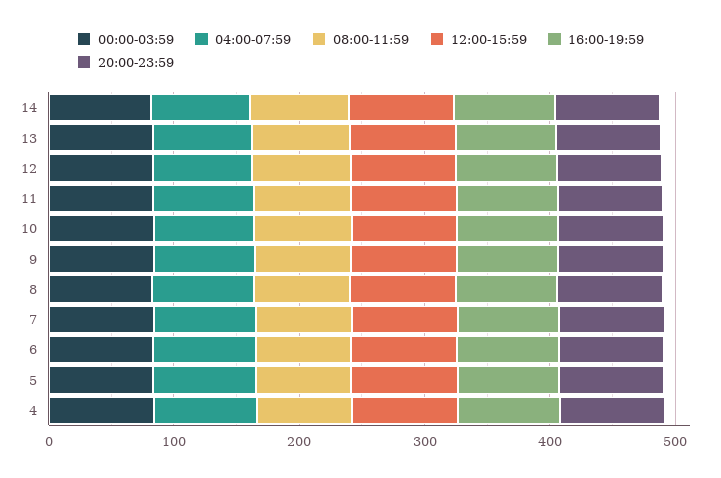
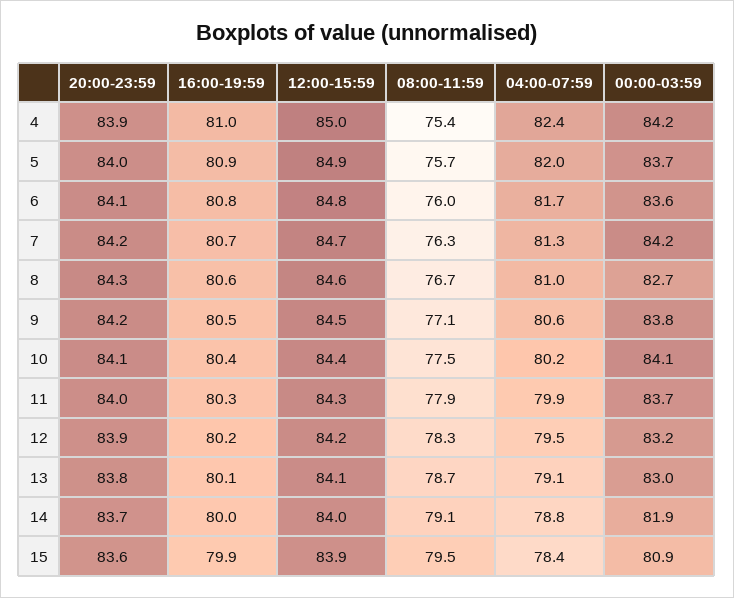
20:00-23:59, 15: none -> 83.6
16:00-19:59, 15: none -> 79.9
12:00-15:59, 15: none -> 83.9
08:00-11:59, 15: none -> 79.5
04:00-07:59, 15: none -> 78.4
00:00-03:59, 15: none -> 80.9

